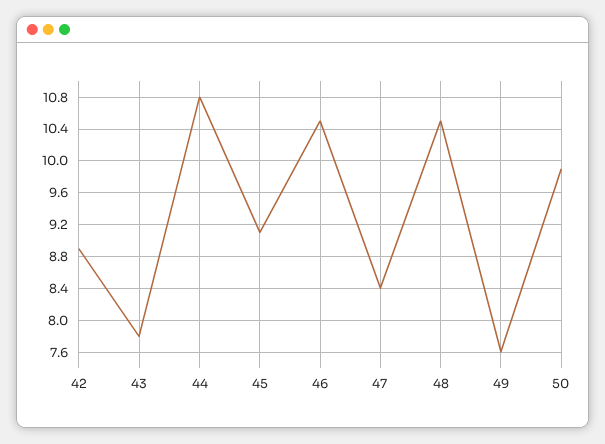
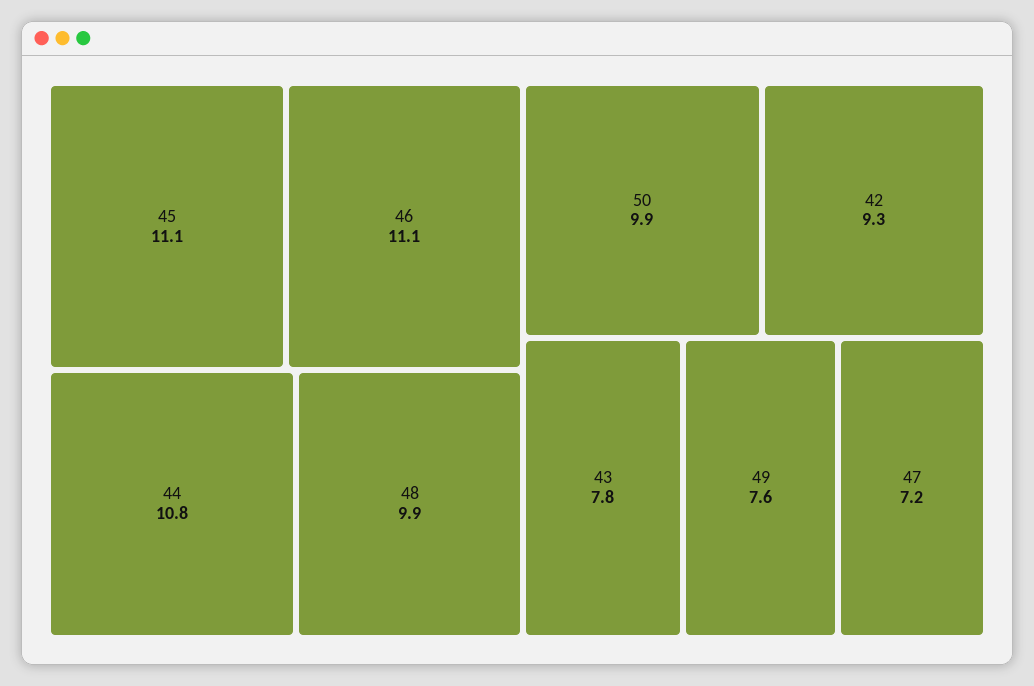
42: 8.9 -> 9.3
45: 9.1 -> 11.1
46: 10.5 -> 11.1
47: 8.4 -> 7.2
48: 10.5 -> 9.9

